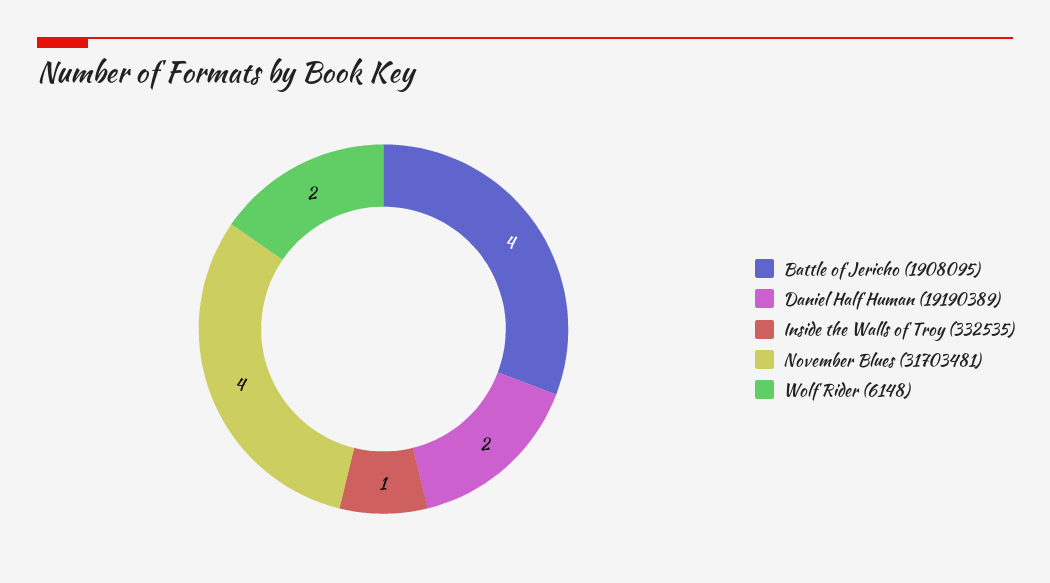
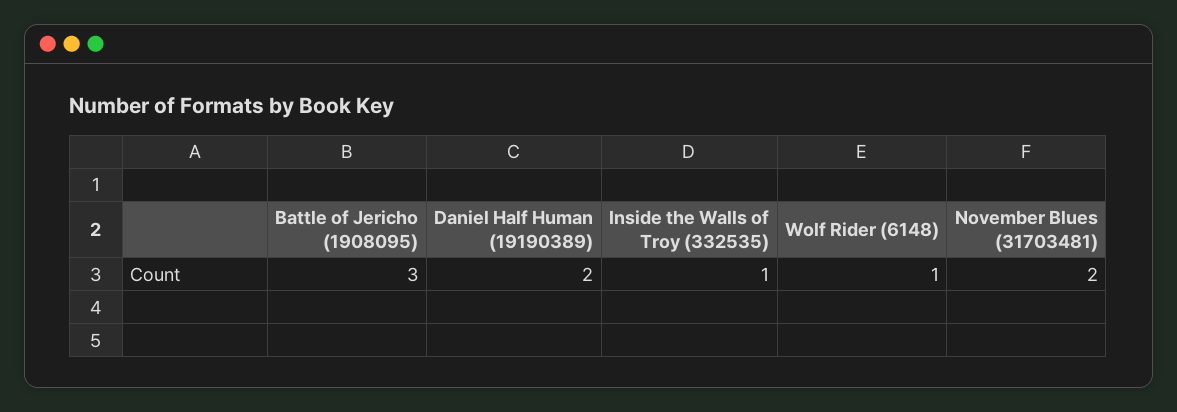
Battle of Jericho (1908095): 4 -> 3
November Blues (31703481): 4 -> 2
Wolf Rider (6148): 2 -> 1

